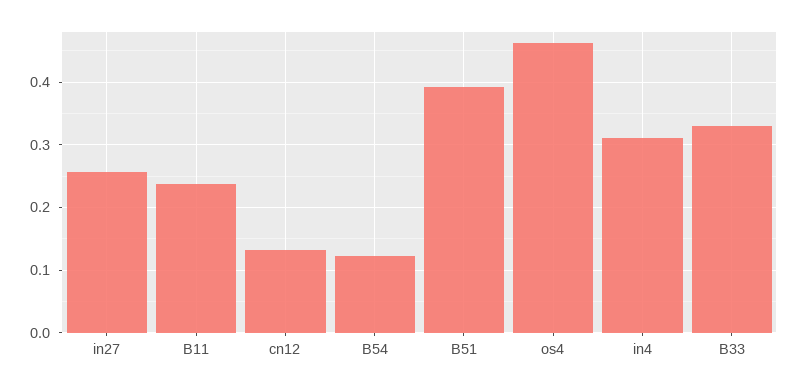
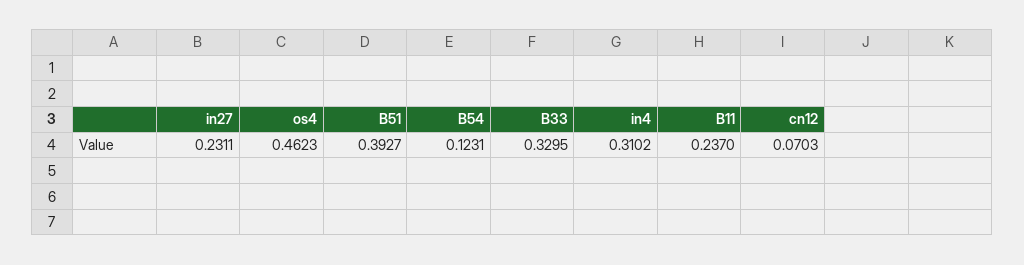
in27: 0.26 -> 0.2311
cn12: 0.13 -> 0.0703

